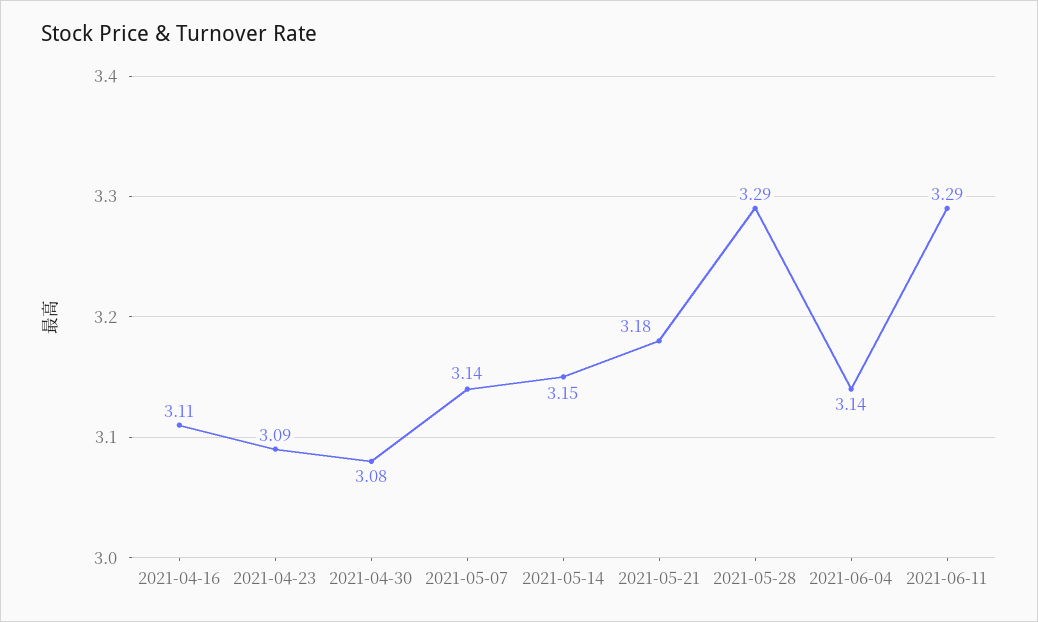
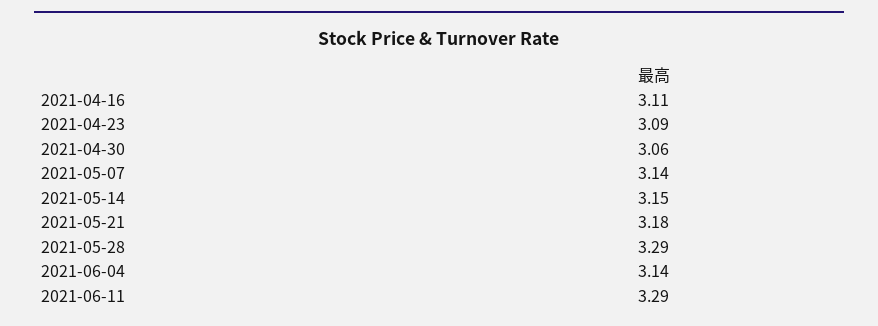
2021-04-30: 3.08 -> 3.06

